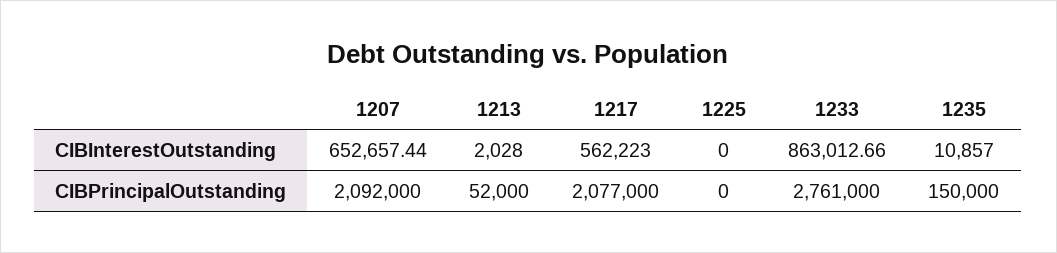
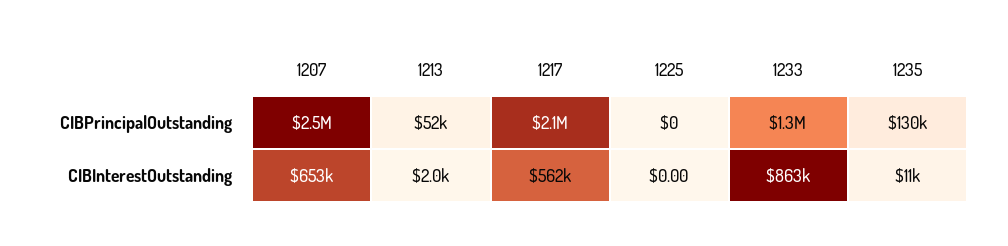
1207, CIBPrincipalOutstanding: 2092000 -> 2500000
1233, CIBPrincipalOutstanding: 2761000 -> 1300000
1235, CIBPrincipalOutstanding: 150000 -> 130000

